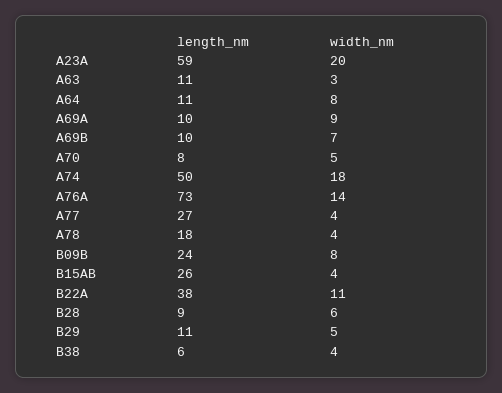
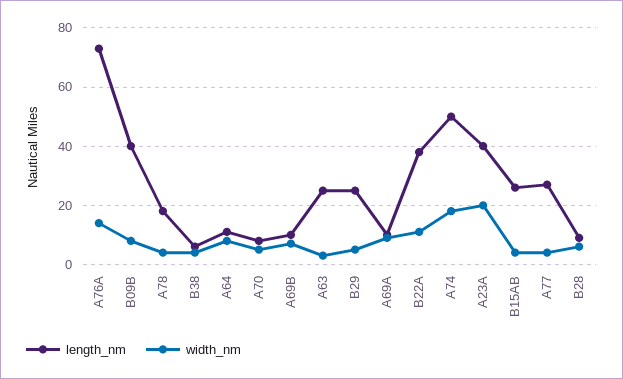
length_nm, A23A: 59 -> 40
length_nm, A63: 11 -> 25
length_nm, B09B: 24 -> 40
length_nm, B29: 11 -> 25

